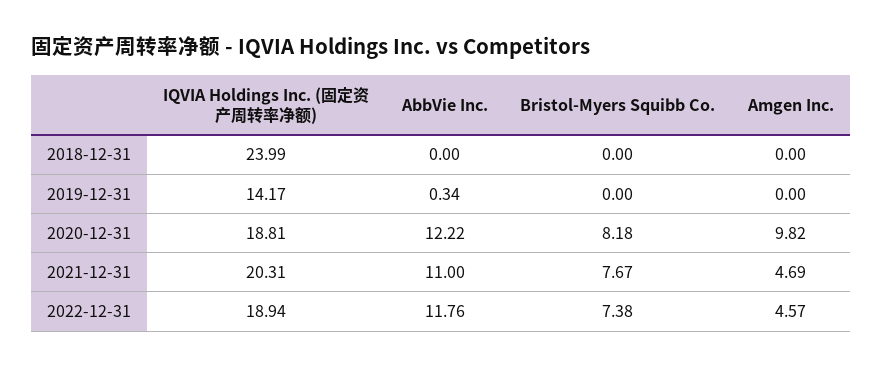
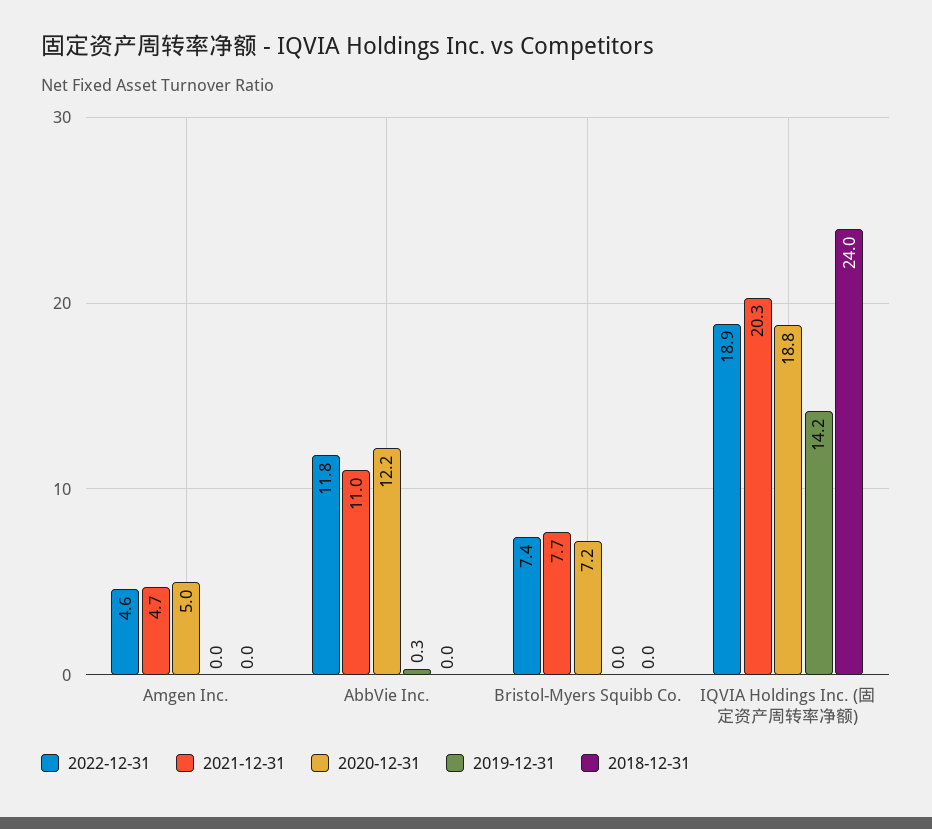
2020-12-31, Bristol-Myers Squibb Co.: 8.18 -> 7.2
2020-12-31, Amgen Inc.: 9.82 -> 5

